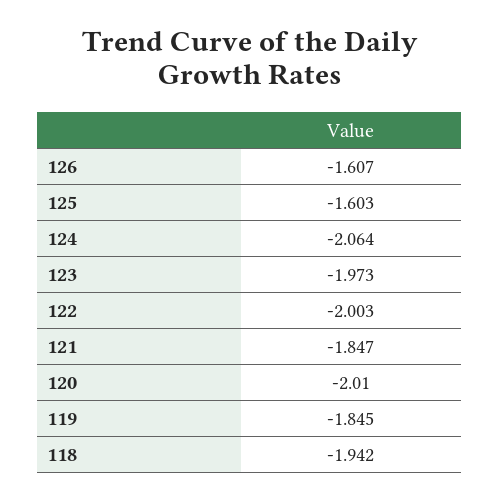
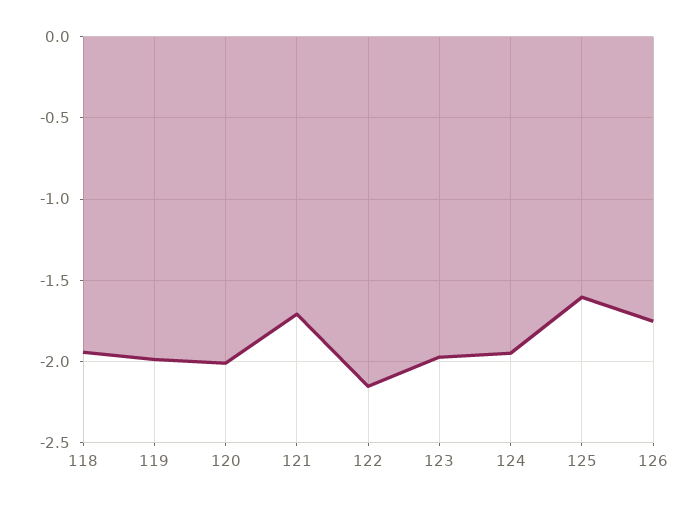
126: -1.607 -> -1.75
124: -2.064 -> -1.95
122: -2.003 -> -2.15
121: -1.847 -> -1.7
119: -1.845 -> -2

